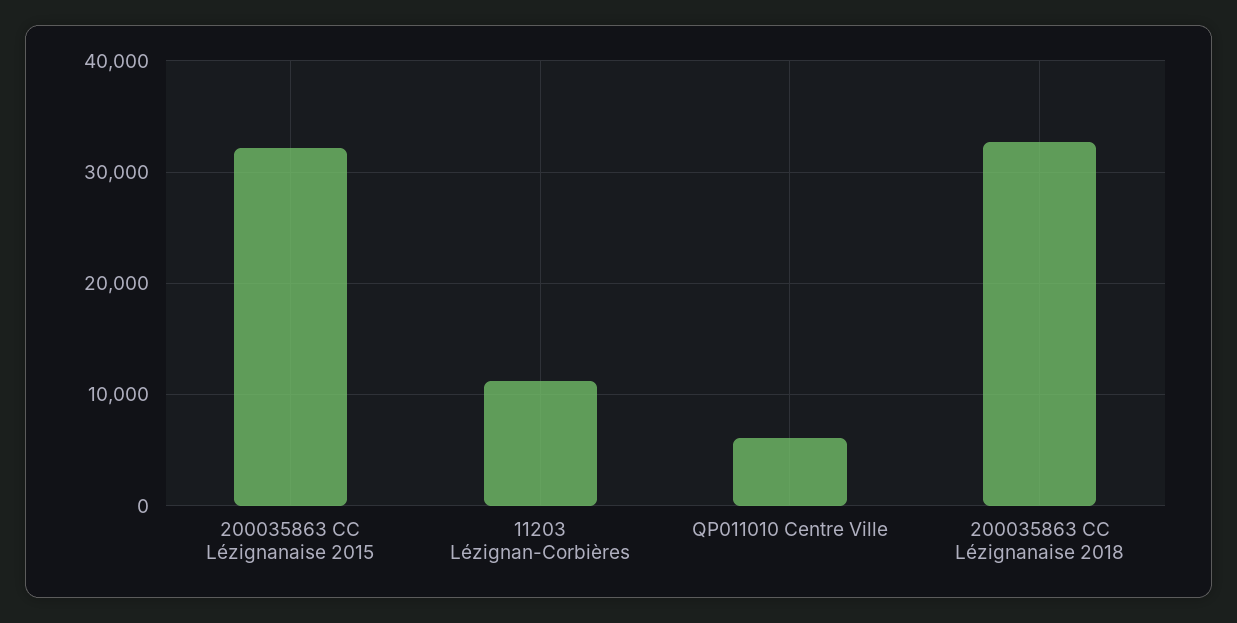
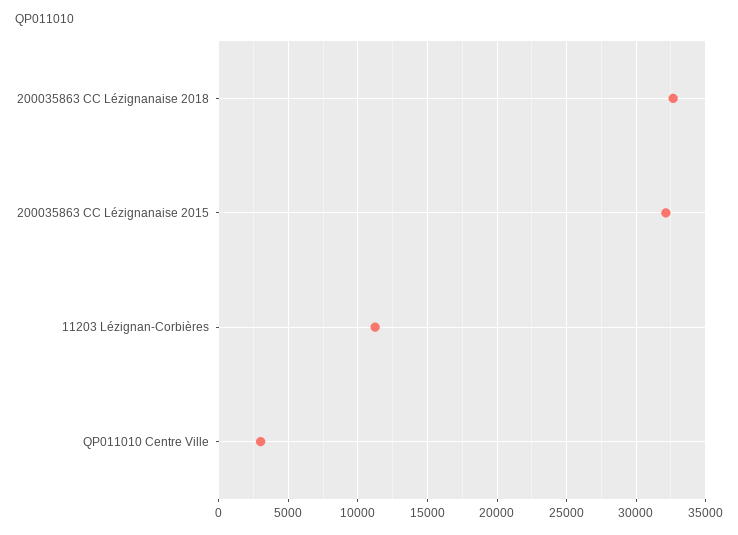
QP011010 Centre Ville: 6000 -> 3000

